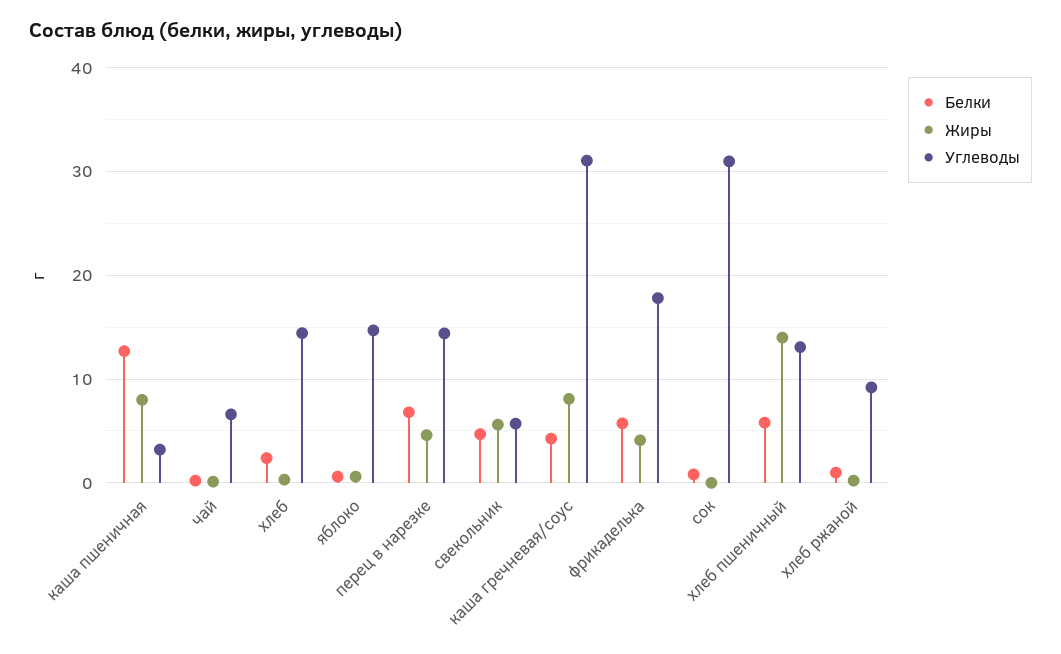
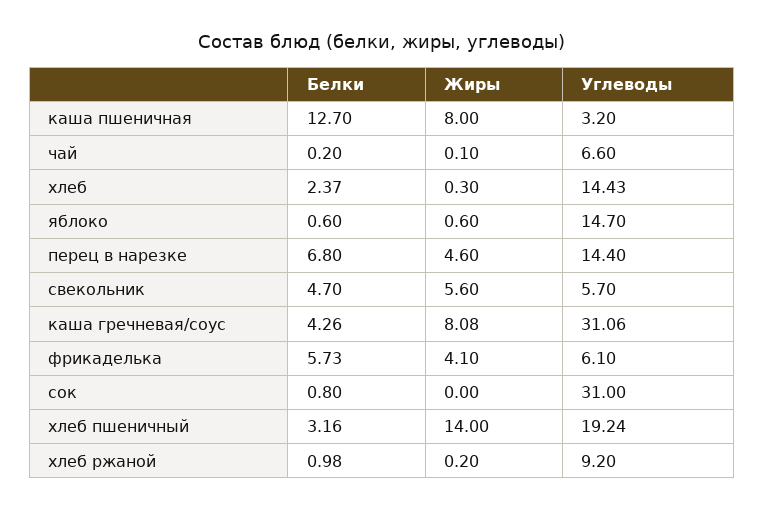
Углеводы, фрикаделька: 18 -> 6.1
Белки, хлеб пшеничный: 6 -> 3.16
Углеводы, хлеб пшеничный: 13 -> 19.24

